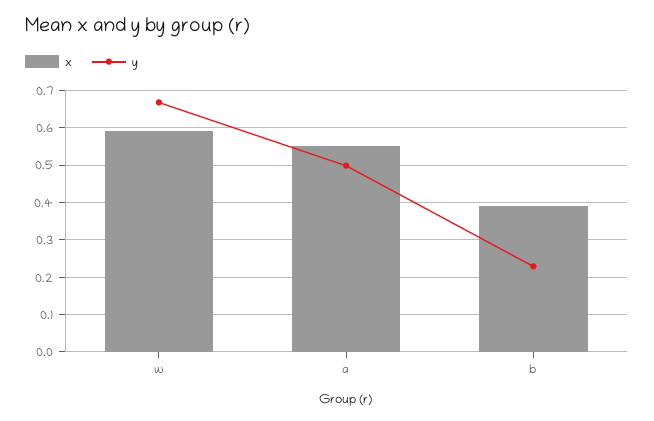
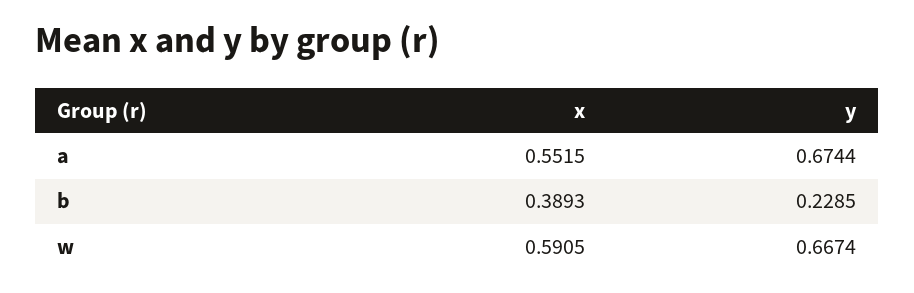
y, a: 0.5 -> 0.6744

